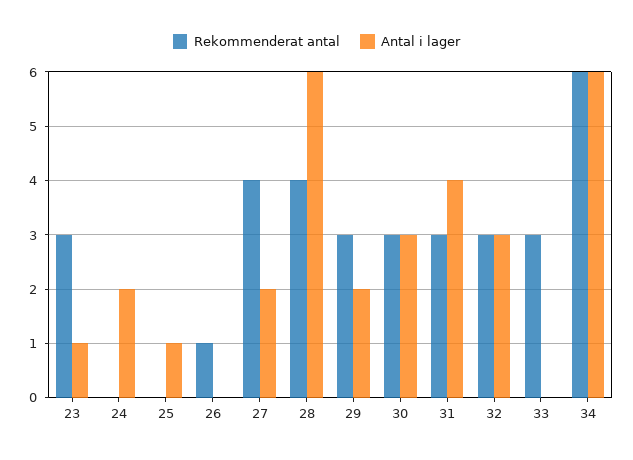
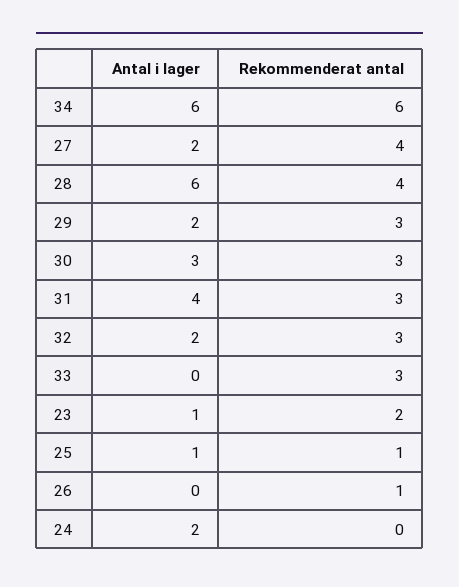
Rekommenderat antal, 23: 3 -> 2
Rekommenderat antal, 25: 0 -> 1
Antal i lager, 32: 3 -> 2

